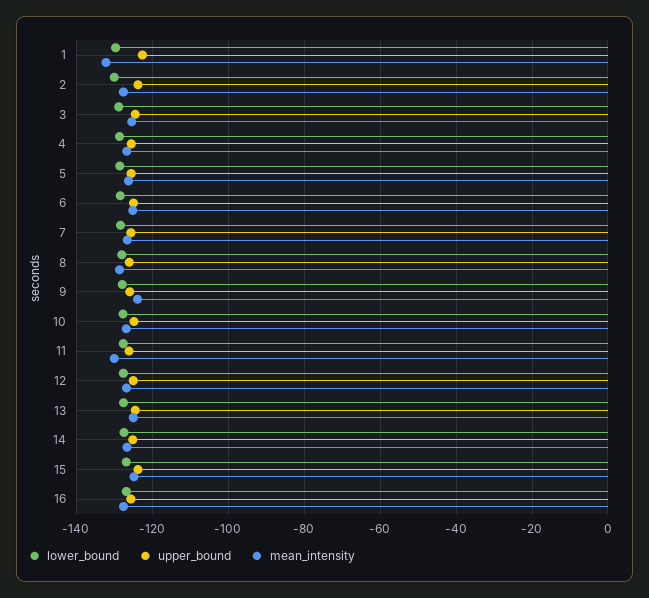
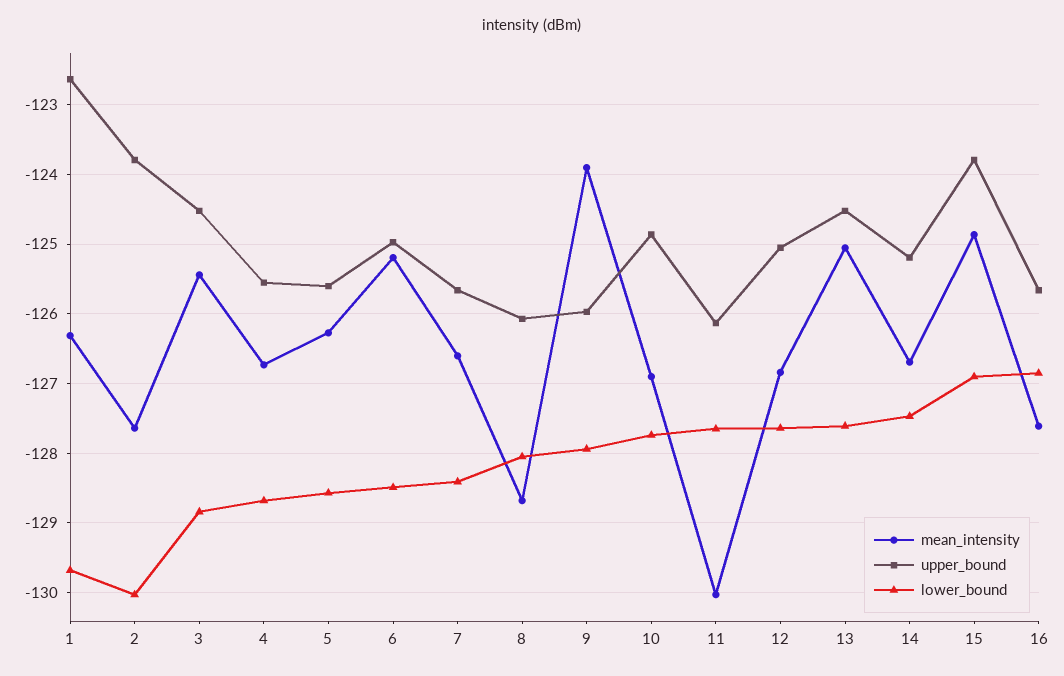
mean_intensity, 1: -132 -> -126.3

